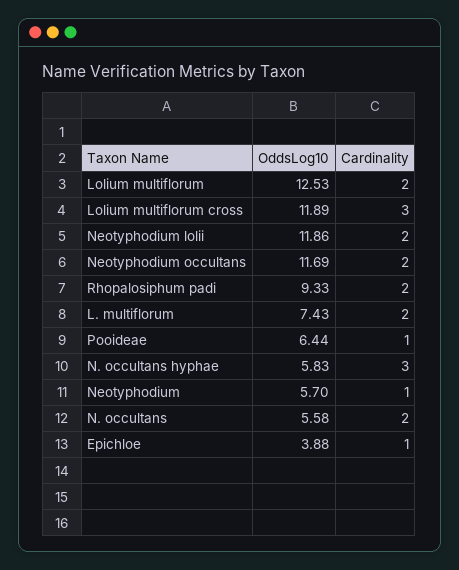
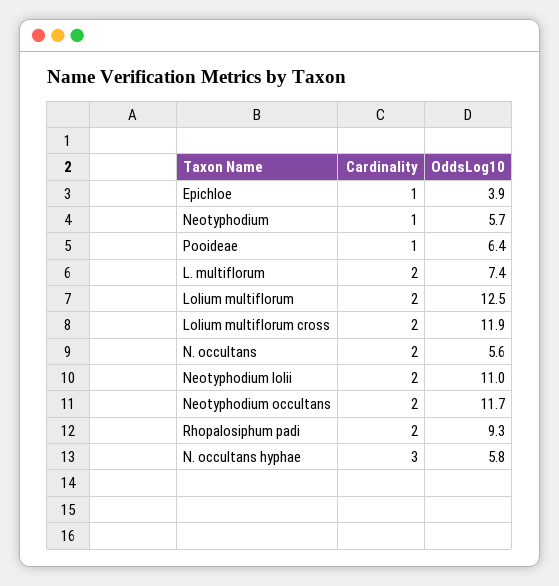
Cardinality, Lolium multiflorum cross: 3 -> 2
OddsLog10, Neotyphodium lolii: 11.86 -> 11

